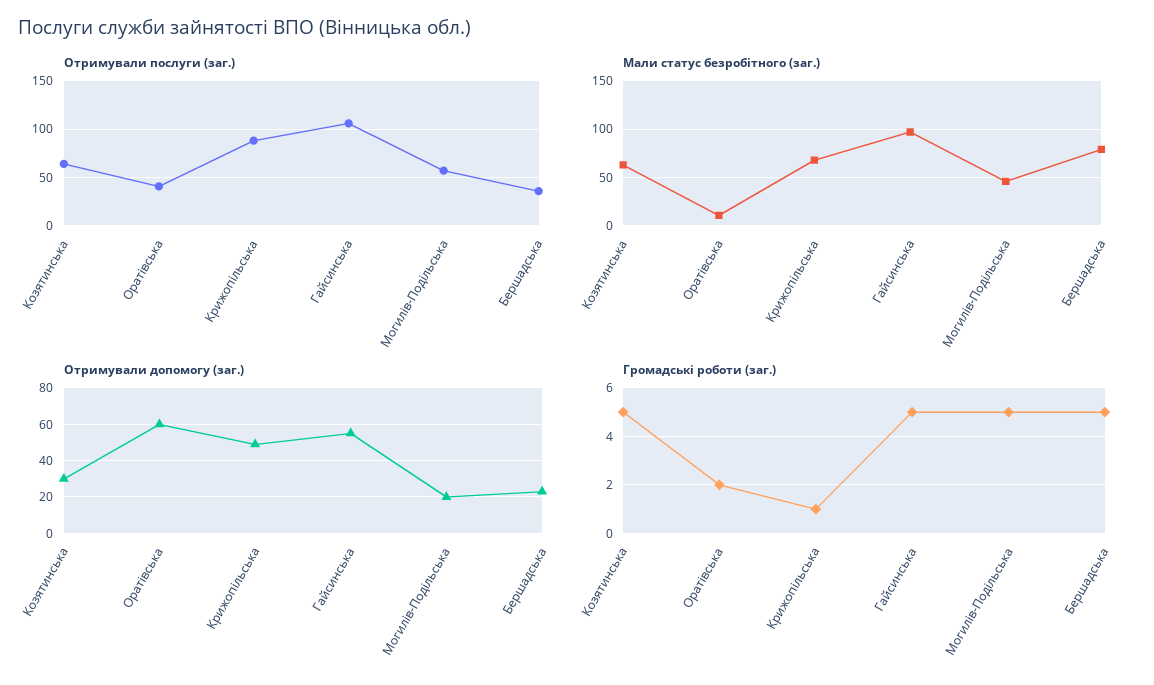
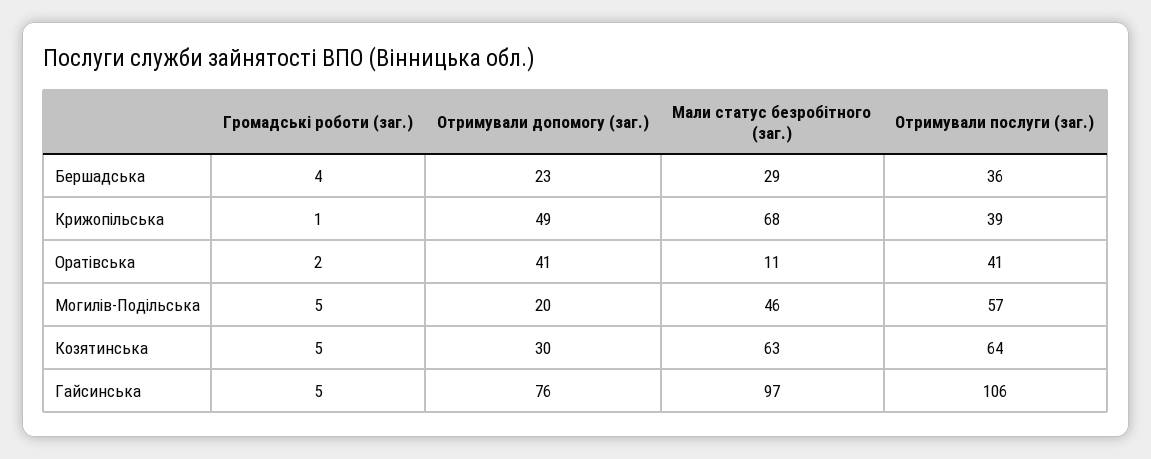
Отримували послуги (заг.), Крижопільська: 90 -> 39
Мали статус безробітного (заг.), Бершадська: 80 -> 29
Отримували допомогу (заг.), Оратівська: 60 -> 41
Отримували допомогу (заг.), Гайсинська: 55 -> 76
Громадські роботи (заг.), Бершадська: 5 -> 4

